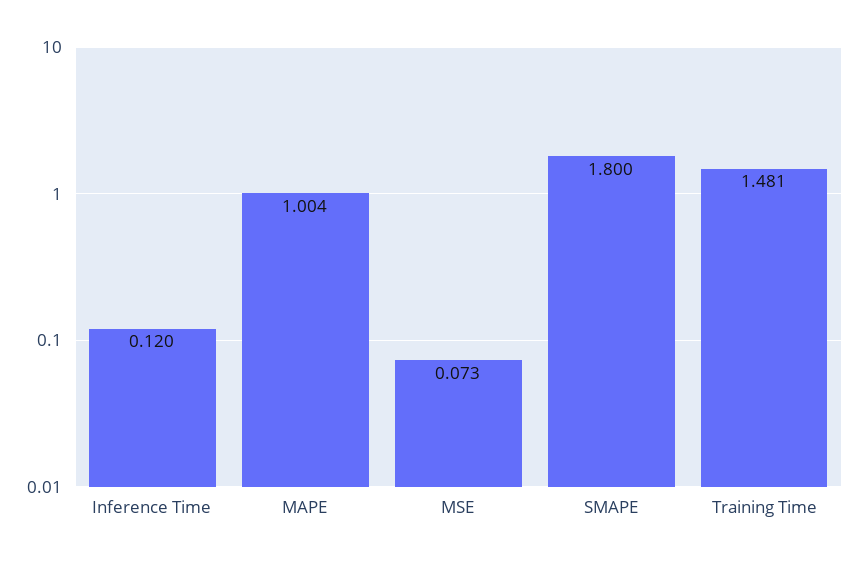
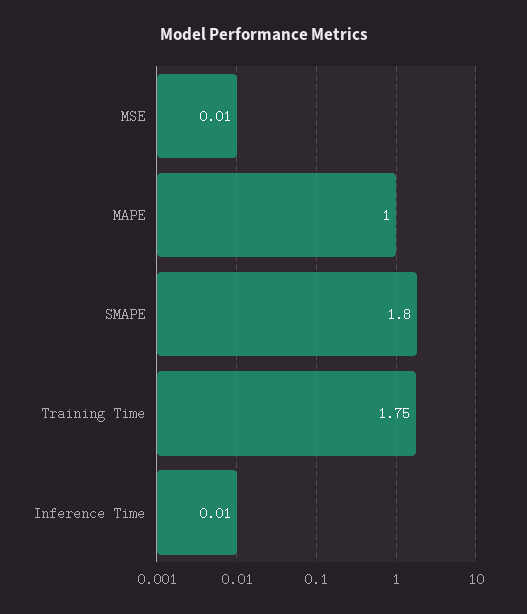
Inference Time: 0.12 -> 0.01
MSE: 0.073 -> 0.01
Training Time: 1.481 -> 1.75

